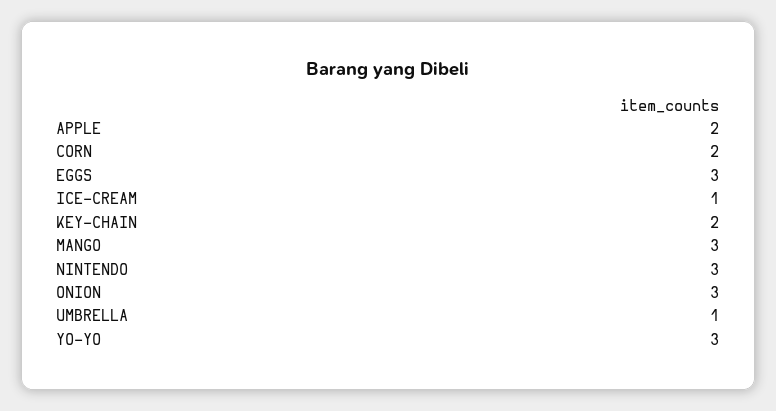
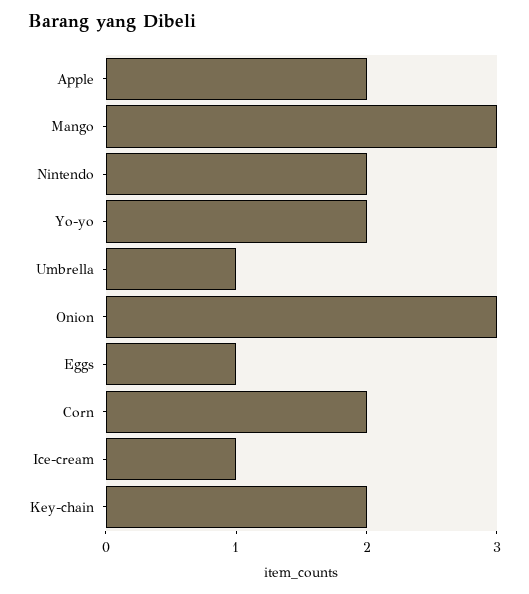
EGGS: 3 -> 1
NINTENDO: 3 -> 2
YO-YO: 3 -> 2

